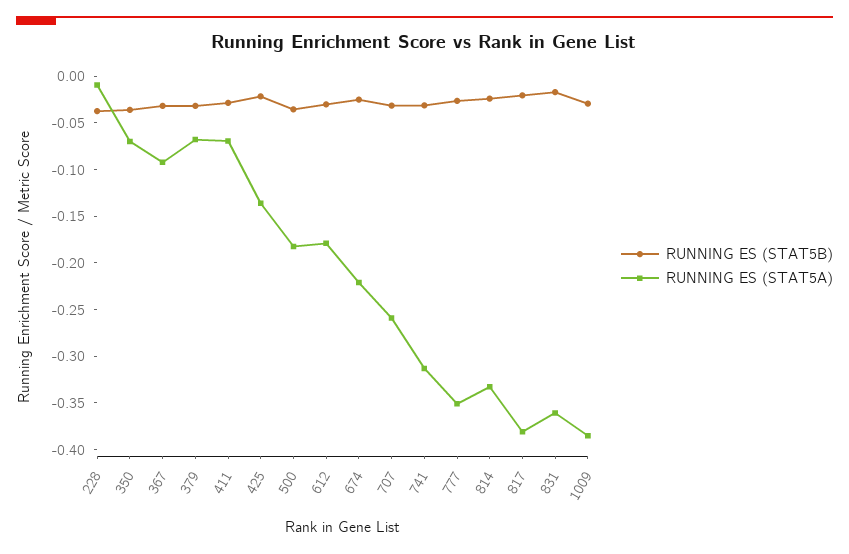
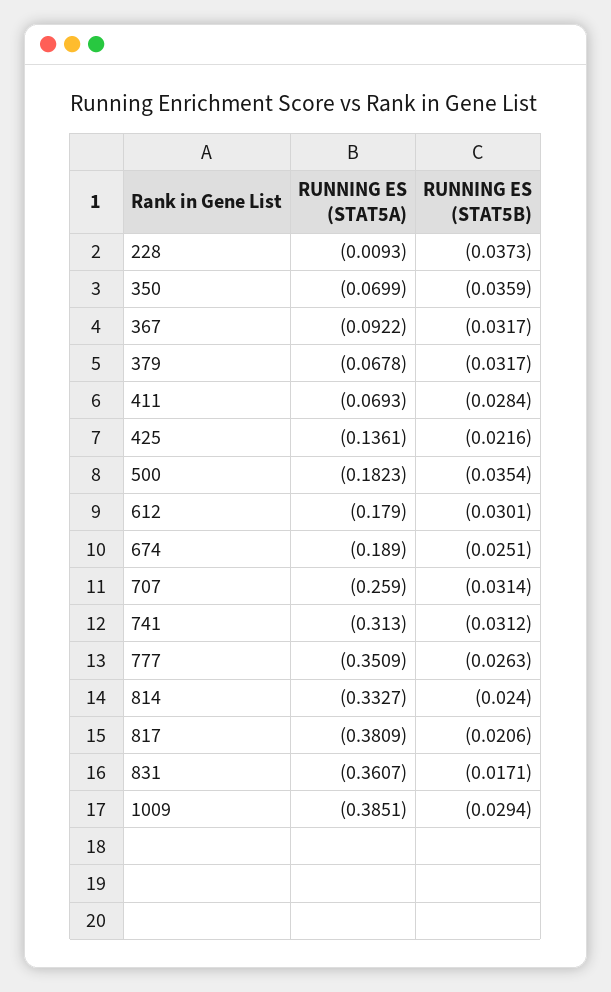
RUNNING ES (STAT5A), 674: -0.22 -> -0.189

